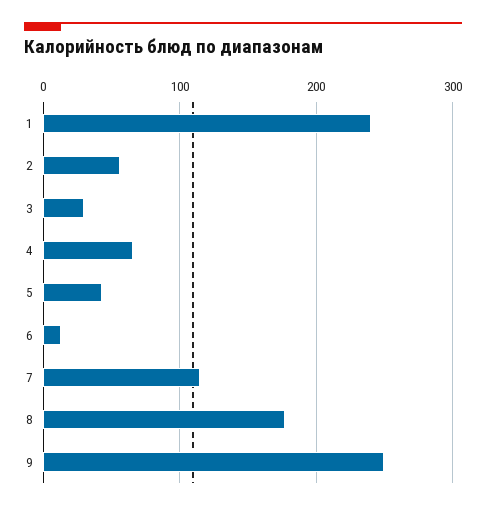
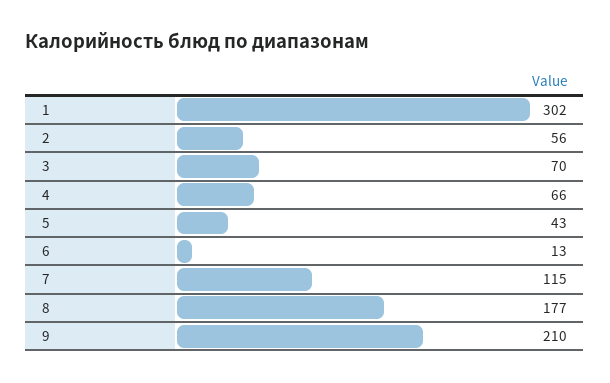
1: 240 -> 302
3: 30 -> 70
9: 250 -> 210

